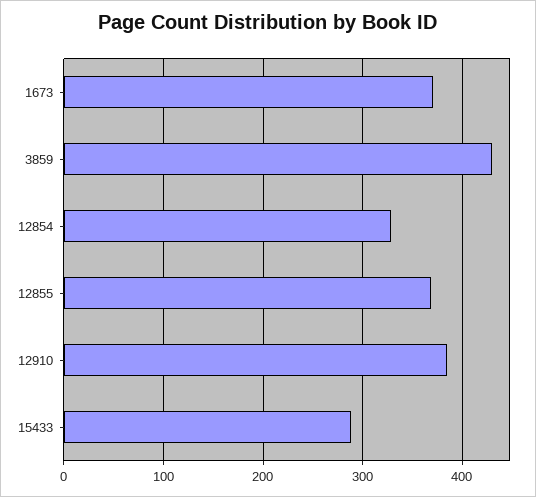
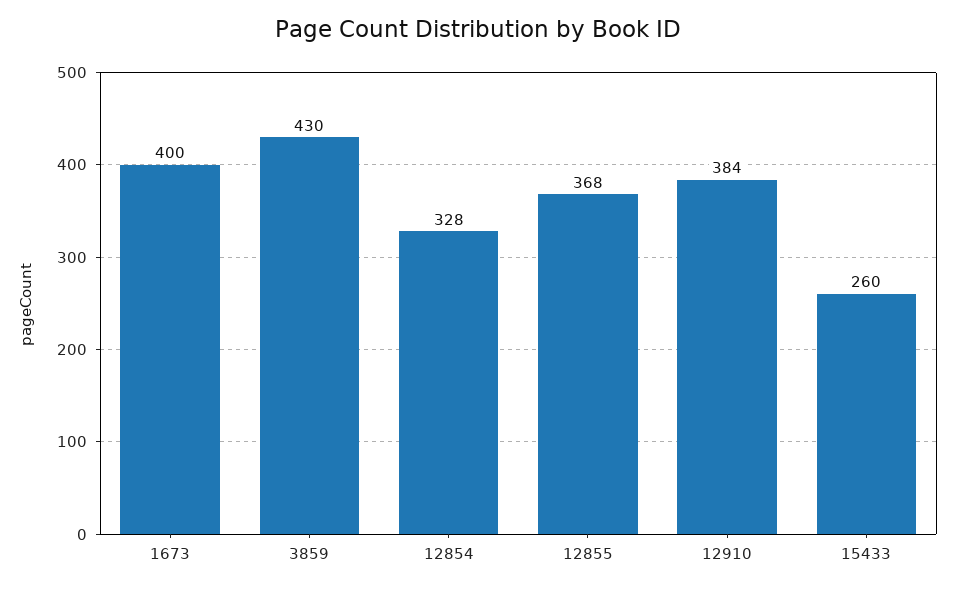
1673: 370 -> 400
15433: 290 -> 260

